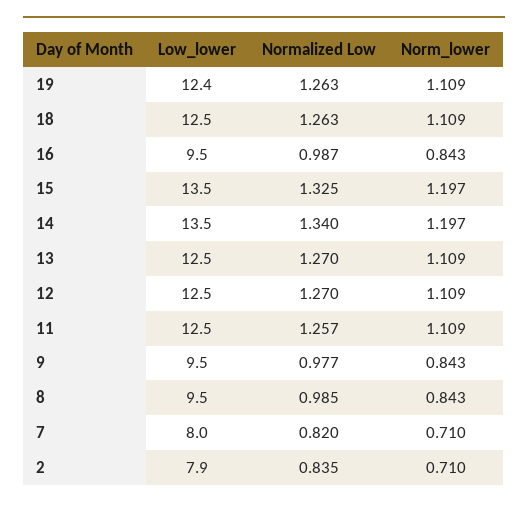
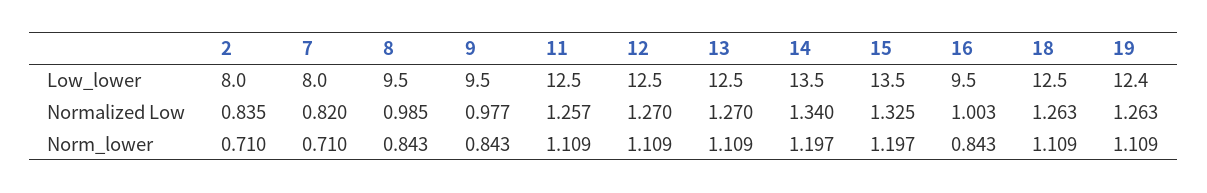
Normalized Low, 16: 0.987 -> 1.003
Low_lower, 2: 7.9 -> 8

